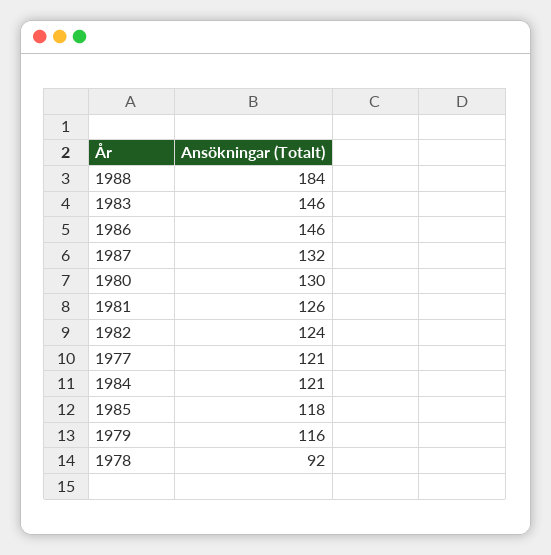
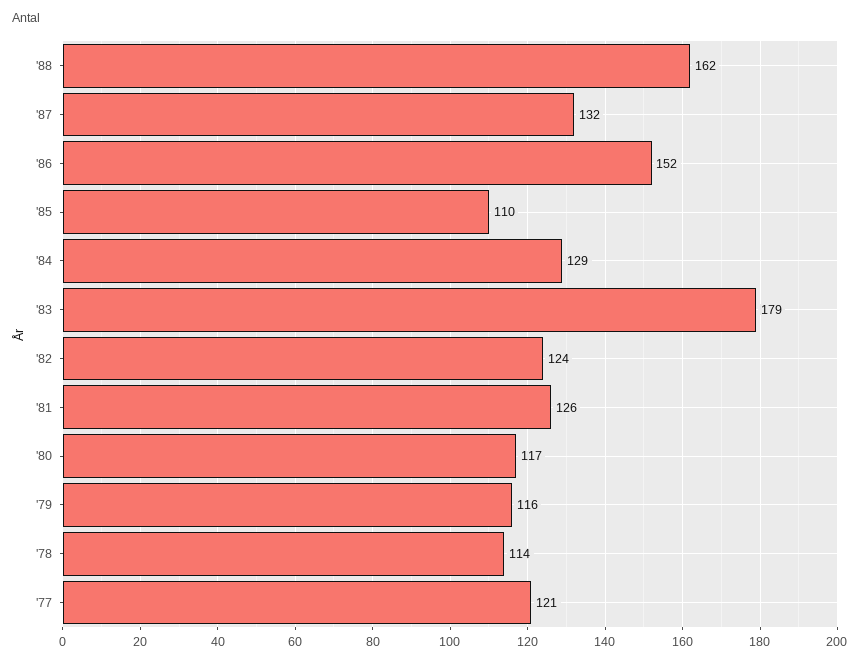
1988: 184 -> 162
1983: 146 -> 179
1986: 146 -> 152
1980: 130 -> 117
1984: 121 -> 129
1985: 118 -> 110
1978: 92 -> 114

